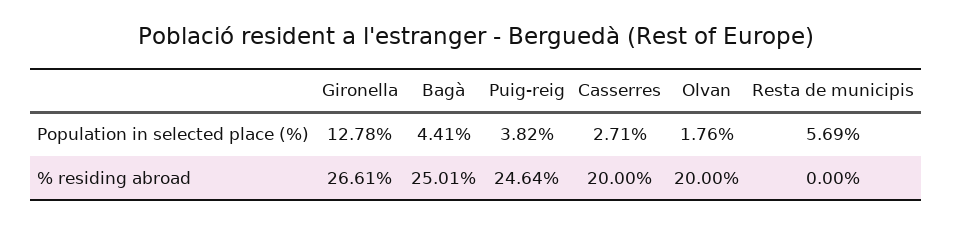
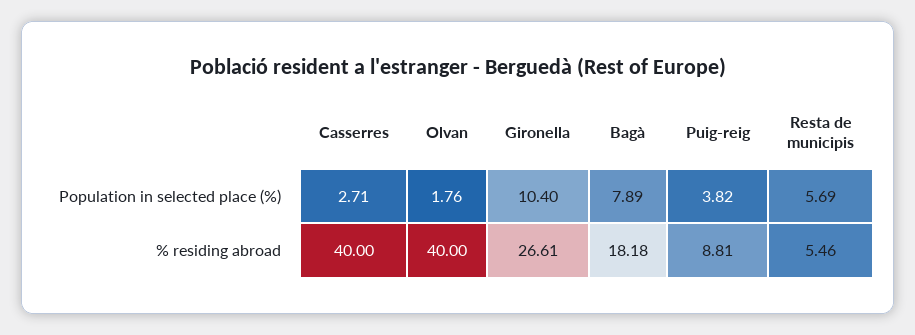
Gironella, Population in selected place (%): 12.78 -> 10.4
Bagà, Population in selected place (%): 4.41 -> 7.89
Bagà, % residing abroad: 25.01 -> 18.18
Puig-reig, % residing abroad: 24.64 -> 8.81
Casserres, % residing abroad: 20 -> 40
Olvan, % residing abroad: 20 -> 40
Resta de municipis, % residing abroad: 0 -> 5.46

